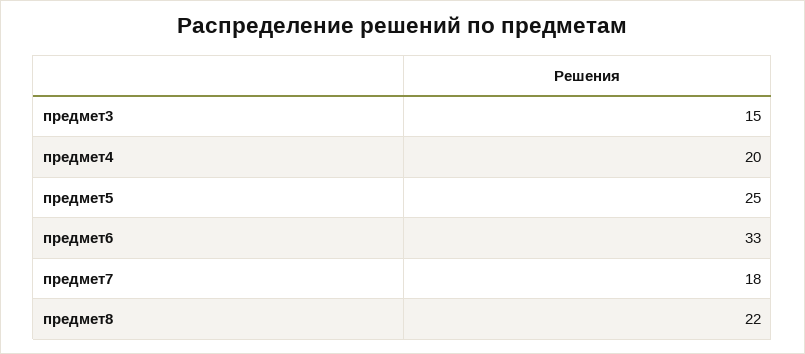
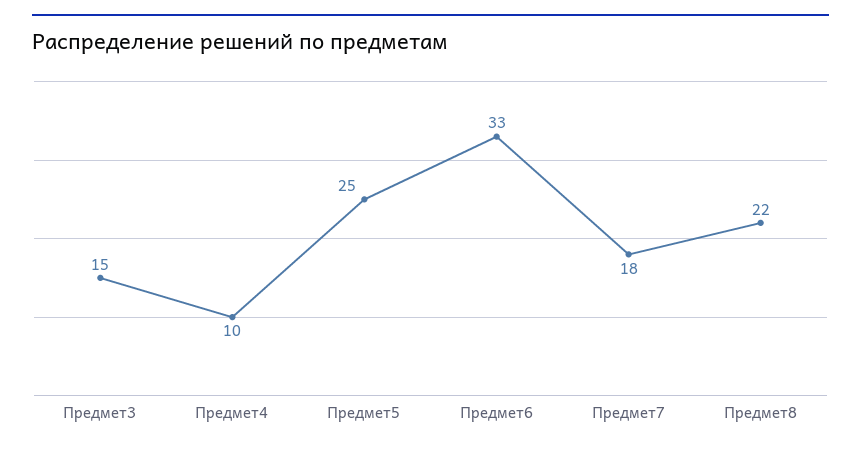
предмет4: 20 -> 10

